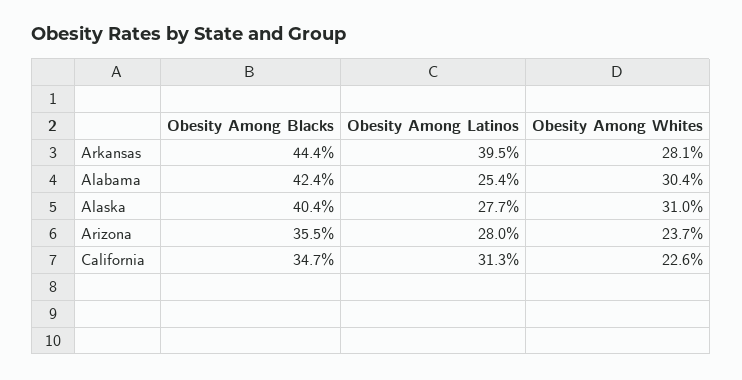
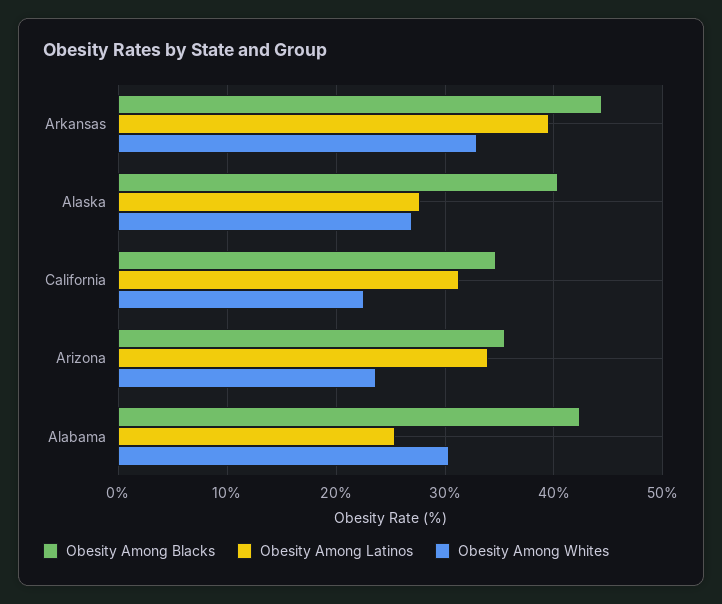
Obesity Among Whites, Arkansas: 28.1 -> 33
Obesity Among Whites, Alaska: 31 -> 27
Obesity Among Latinos, Arizona: 28 -> 34

